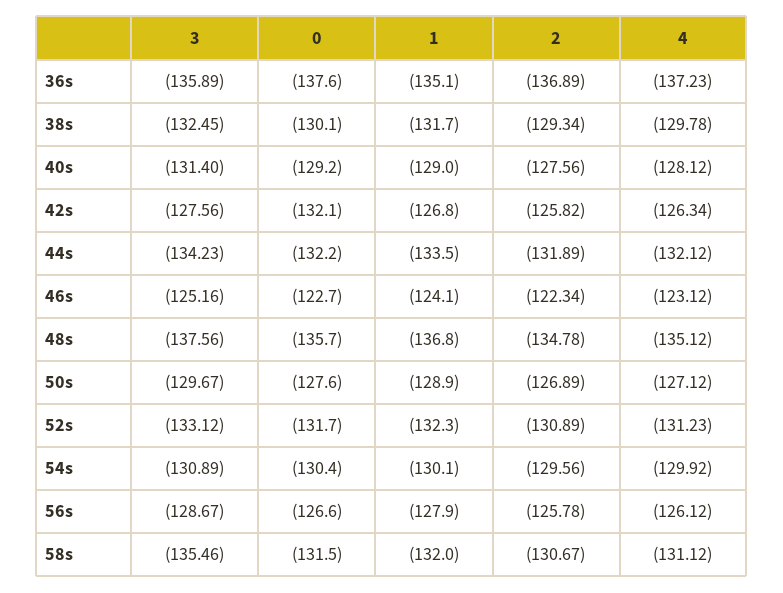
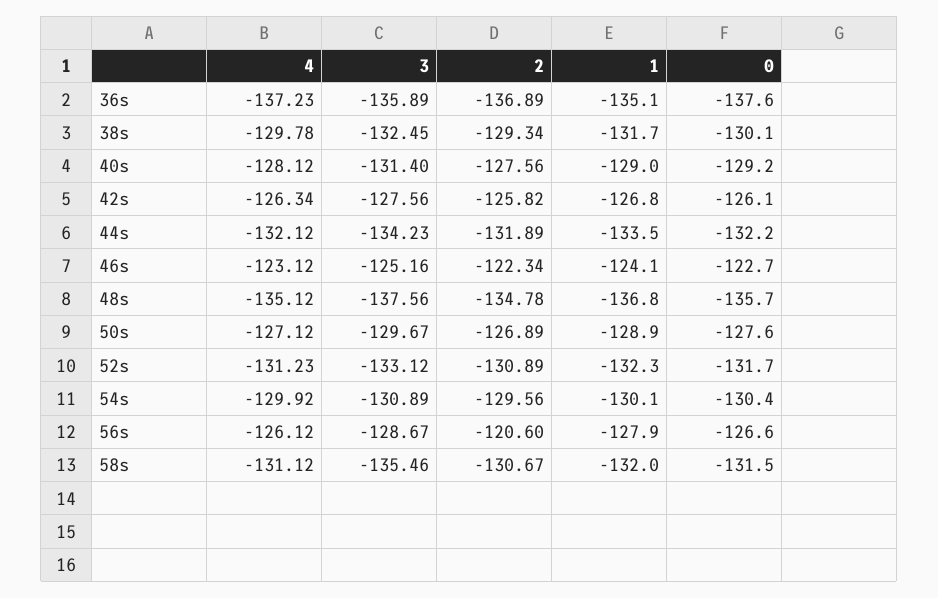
0, 42s: -132.1 -> -126.1
2, 56s: -125.78 -> -120.6

